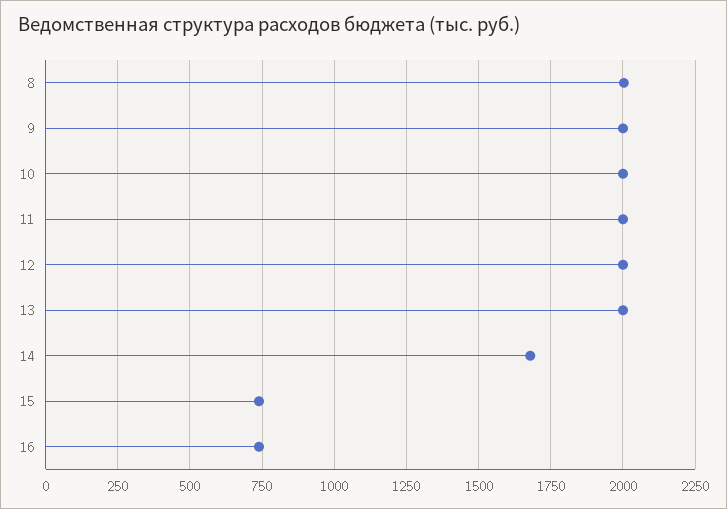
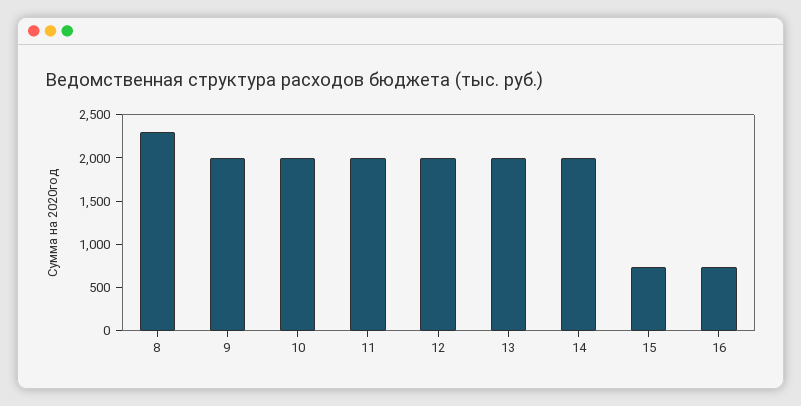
8: 2000 -> 2300
14: 1675 -> 2000

